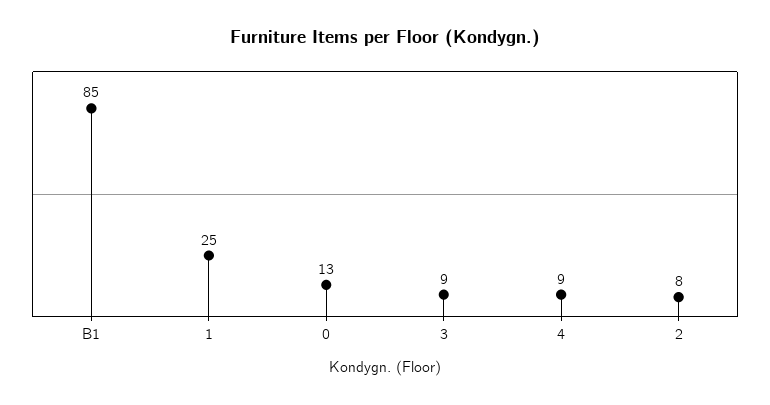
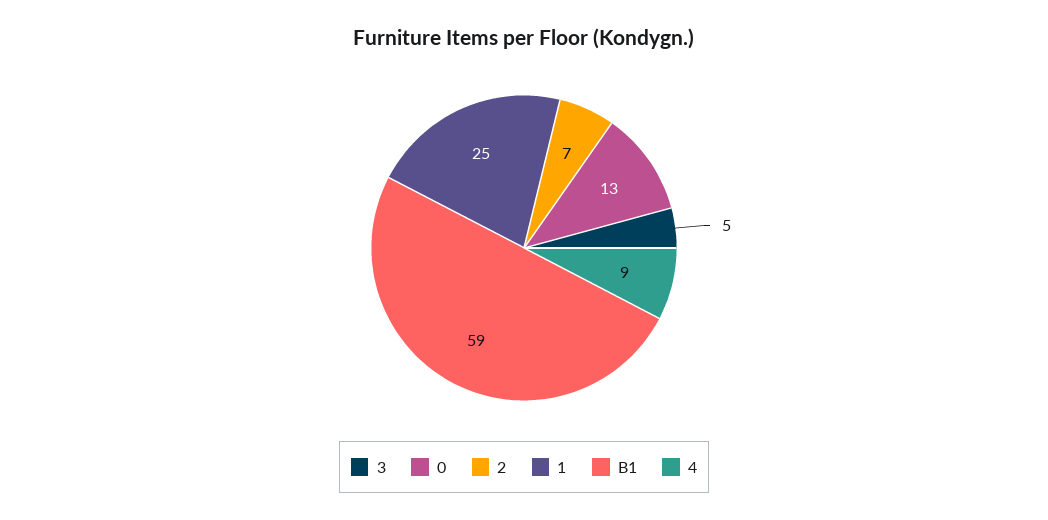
B1: 85 -> 59
3: 9 -> 5
2: 8 -> 7

